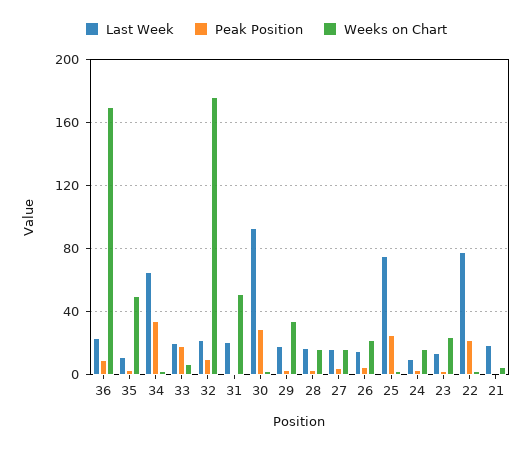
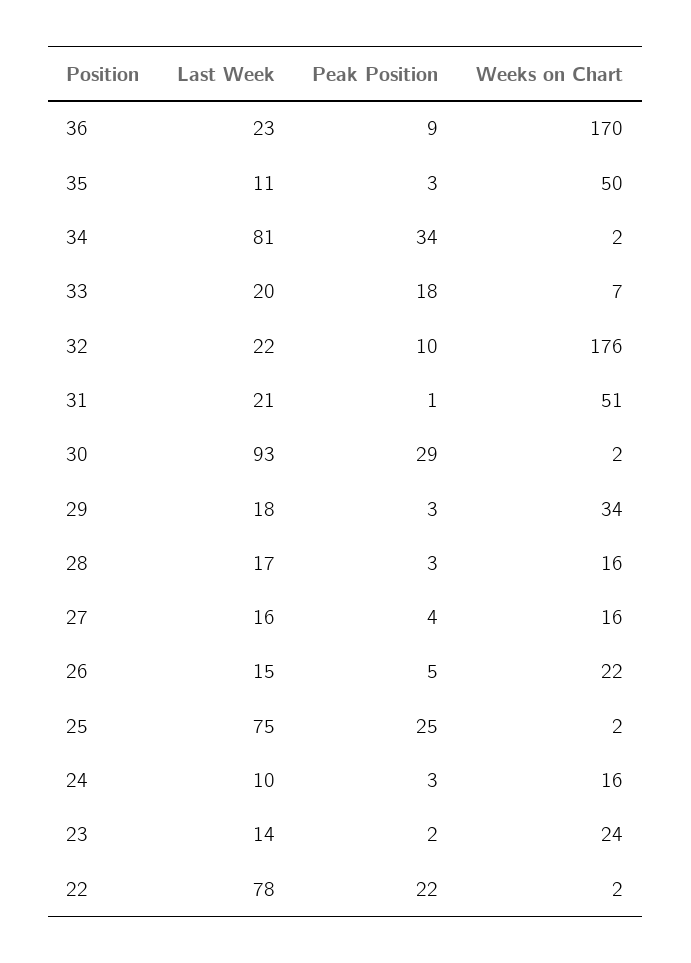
Last Week, 34: 65 -> 81
Last Week, 21: 20 -> none
Peak Position, 21: 0 -> none
Weeks on Chart, 21: 5 -> none

